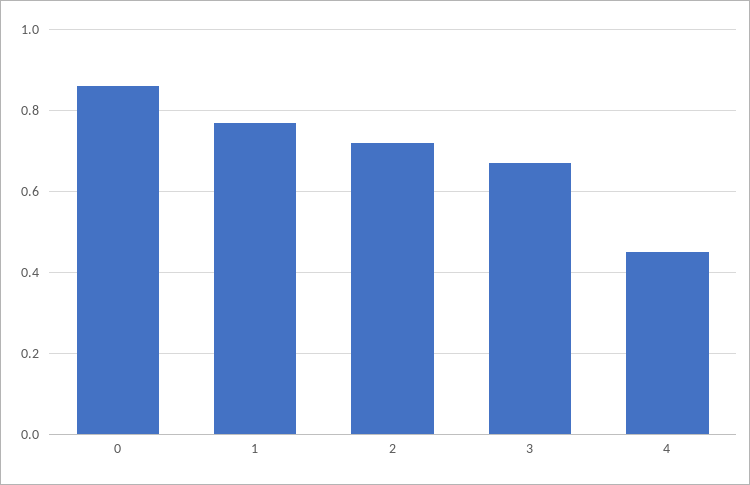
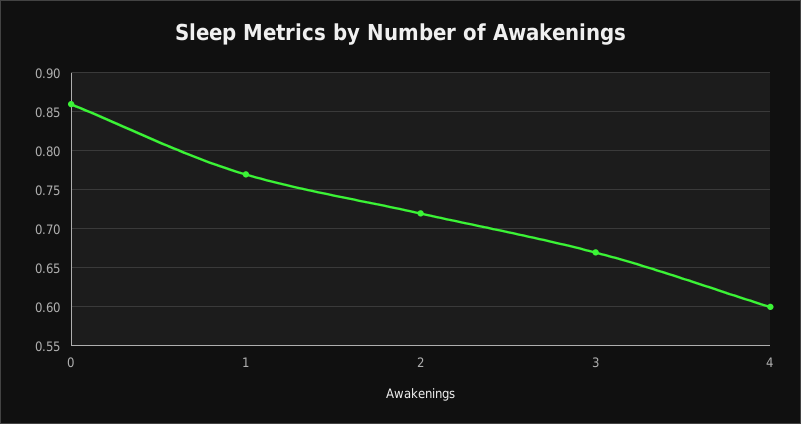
4: 0.45 -> 0.6

